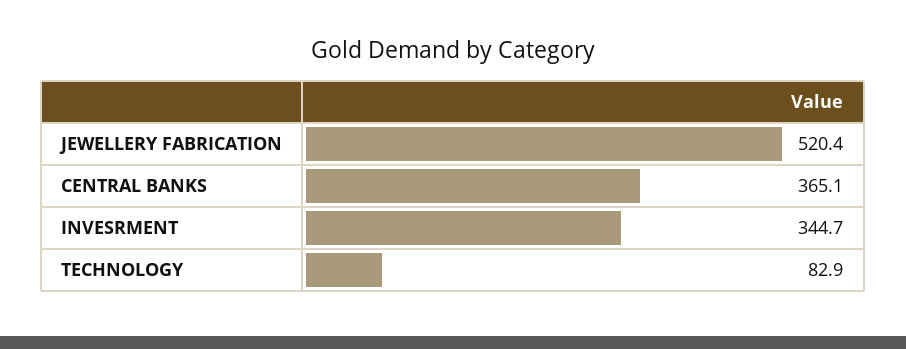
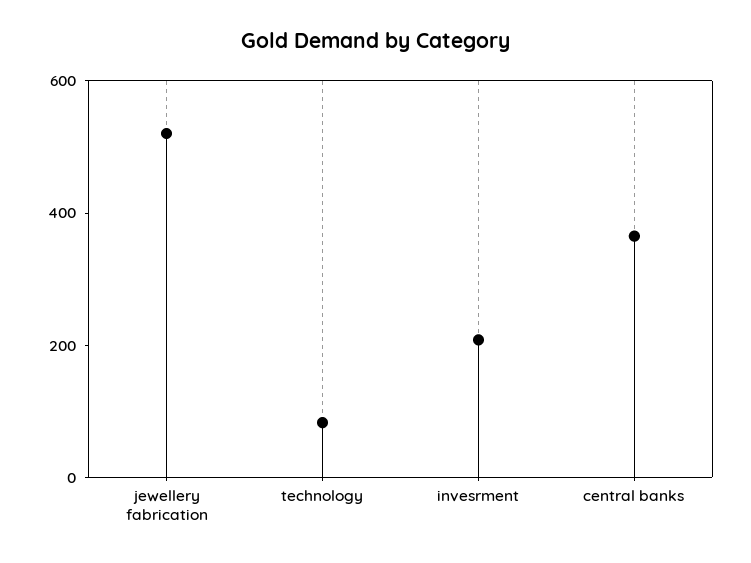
INVESRMENT: 344.7 -> 200

